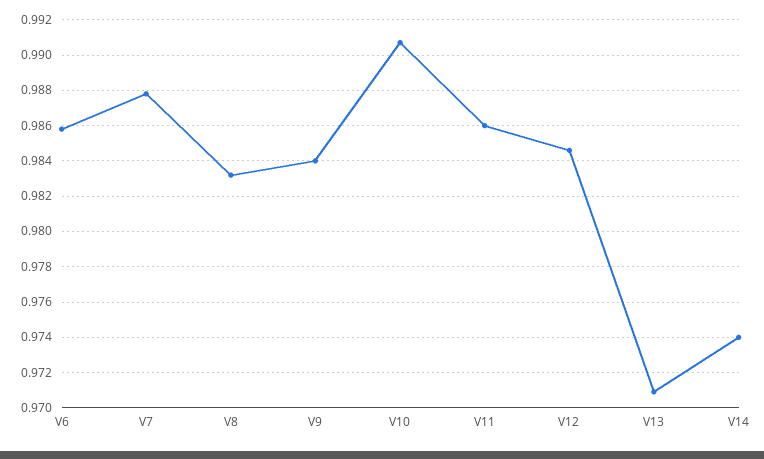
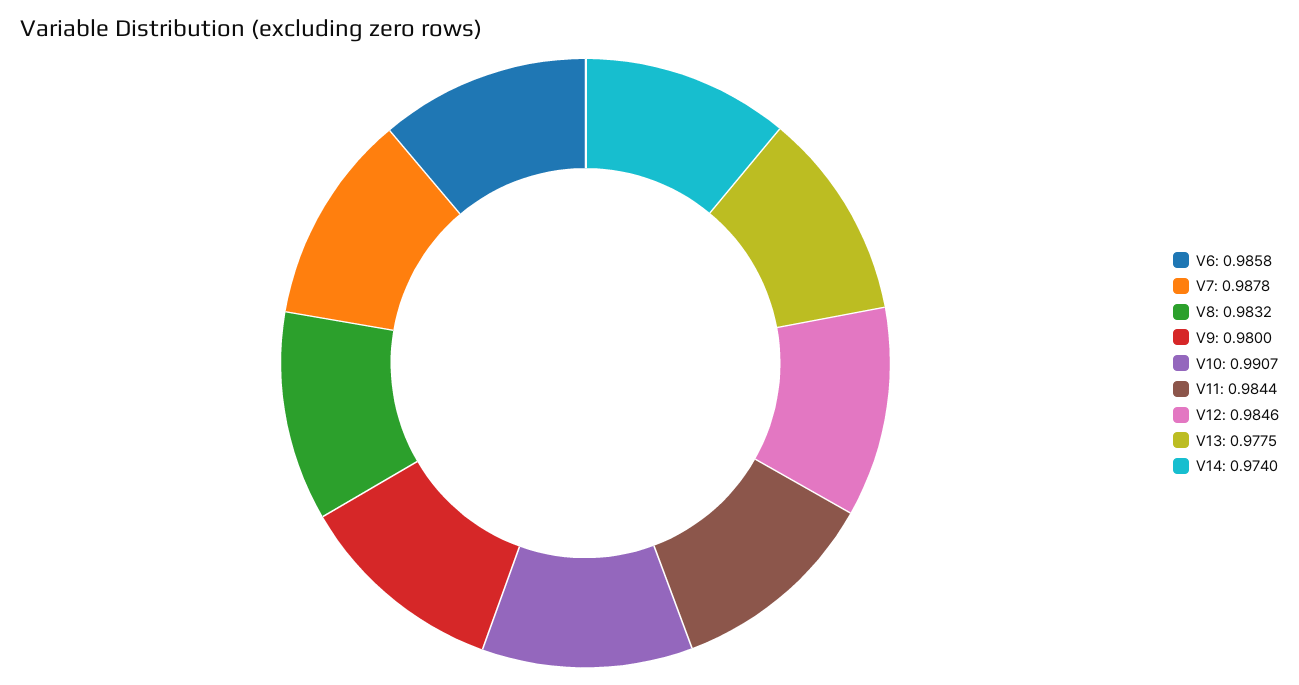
V9: 0.984 -> 0.98
V11: 0.986 -> 0.9844
V13: 0.971 -> 0.9775

